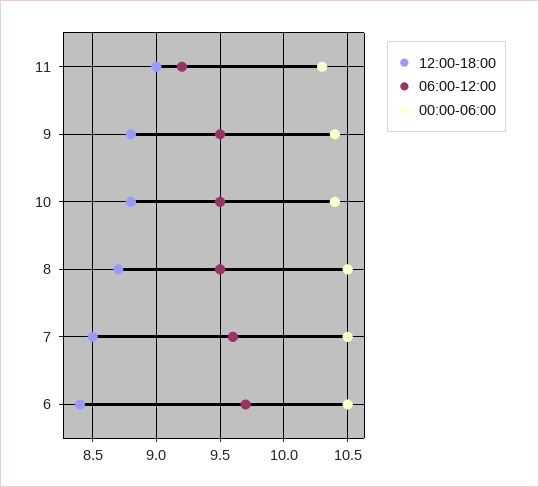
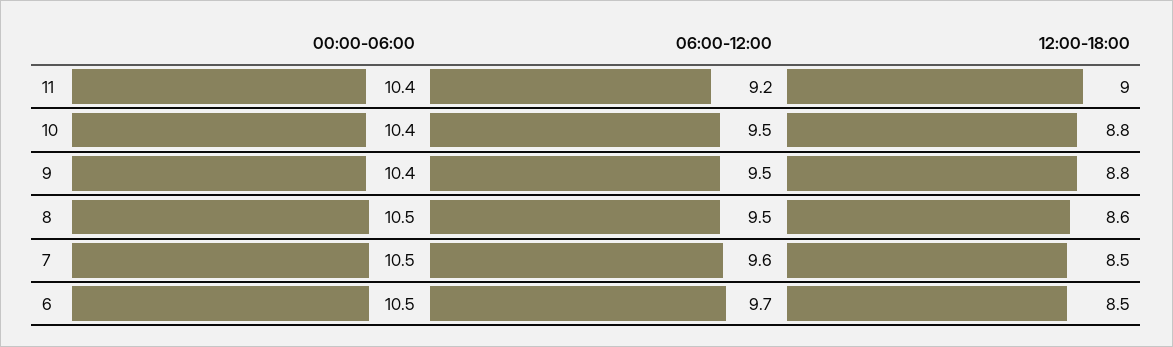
00:00-06:00, 11: 10.3 -> 10.4
12:00-18:00, 8: 8.7 -> 8.6
12:00-18:00, 6: 8.4 -> 8.5

